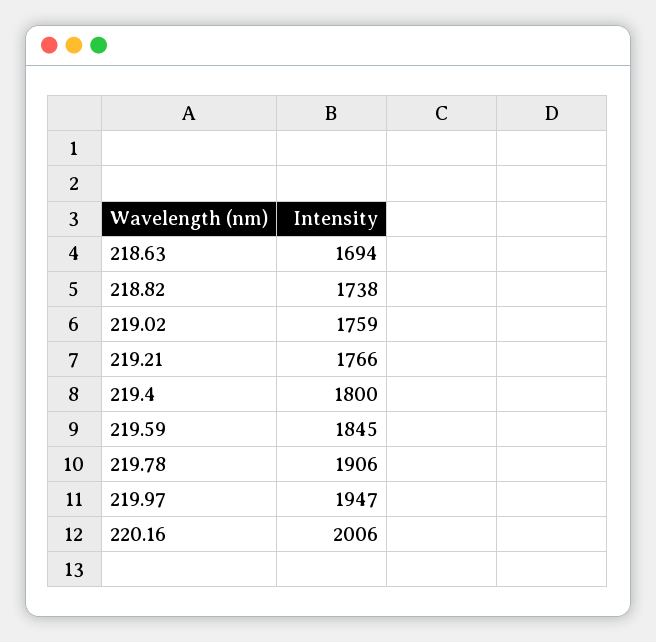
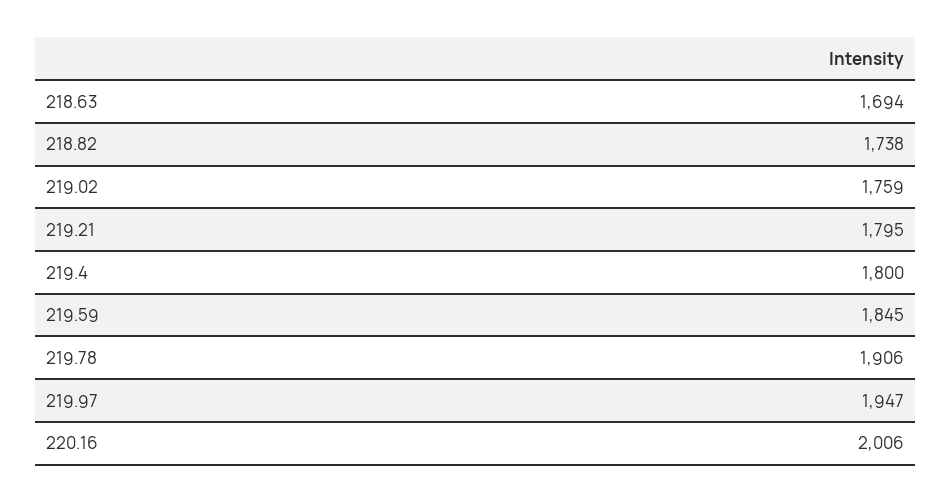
219.21: 1766 -> 1795

